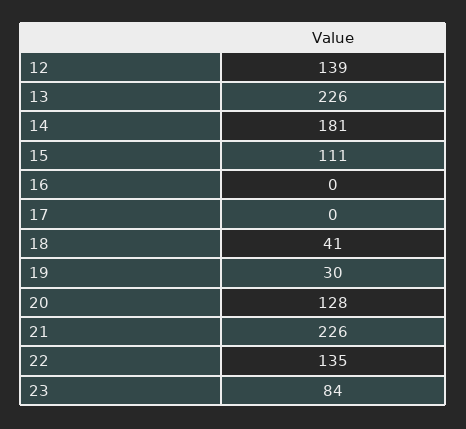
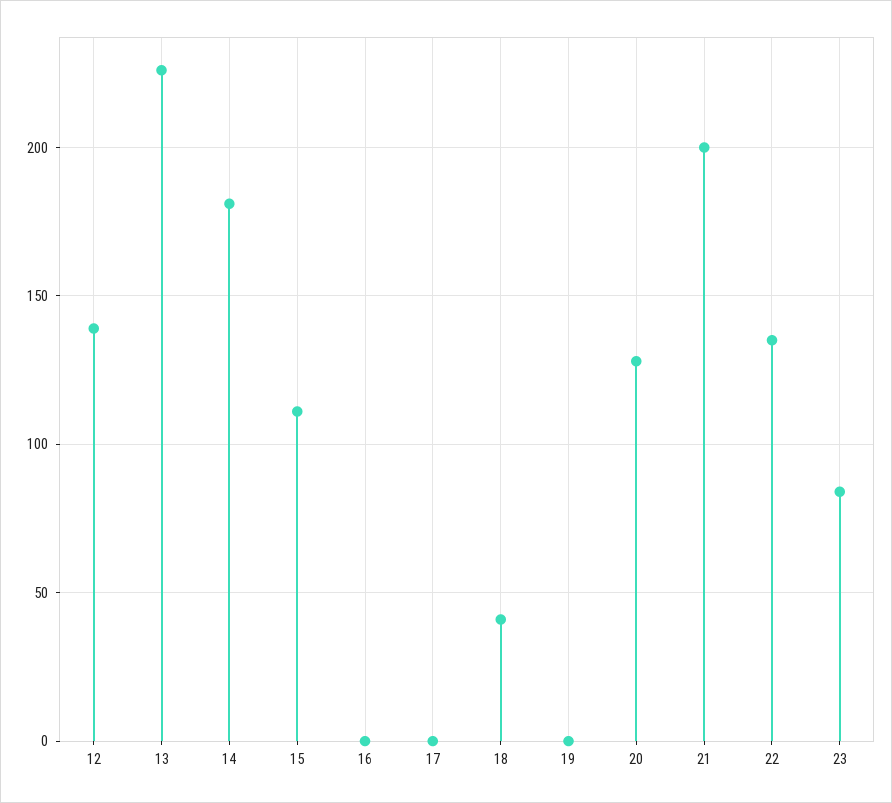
19: 30 -> 0
21: 226 -> 200

